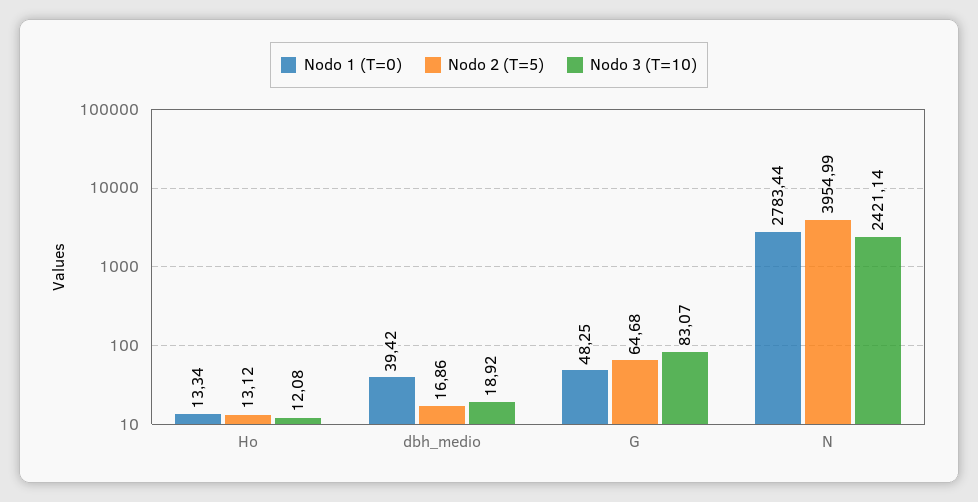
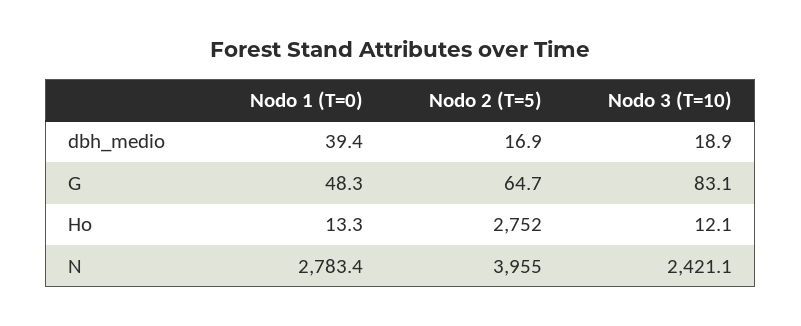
Nodo 2 (T=5), Ho: 13.12 -> 2752

